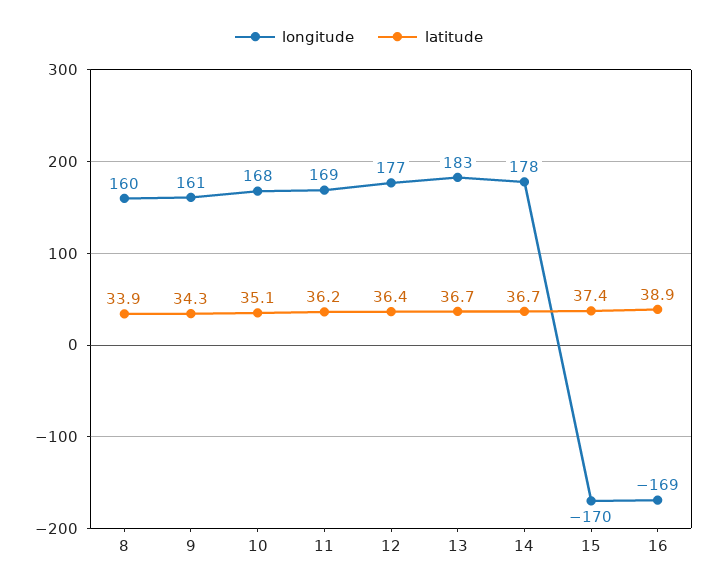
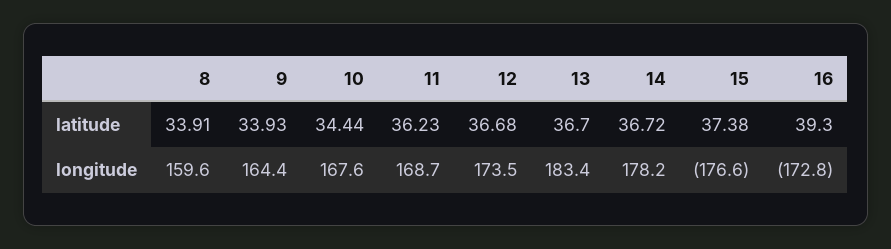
longitude, 9: 161 -> 164.4
latitude, 9: 34.3 -> 33.93
latitude, 10: 35.1 -> 34.44
longitude, 12: 177 -> 173.5
latitude, 12: 36.4 -> 36.68
longitude, 15: -170 -> -176.6
longitude, 16: -169 -> -172.8
latitude, 16: 38.9 -> 39.3

